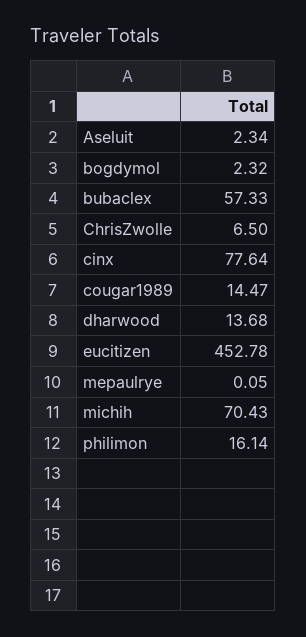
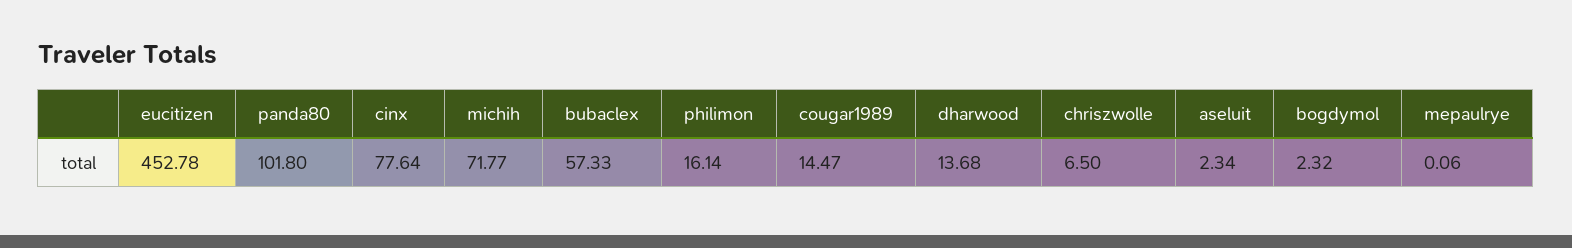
mepaulrye: 0.05 -> 0.06
michih: 70.43 -> 71.77
panda80: none -> 101.8

